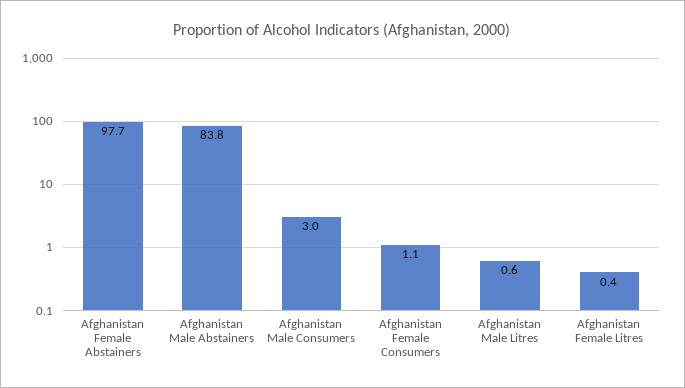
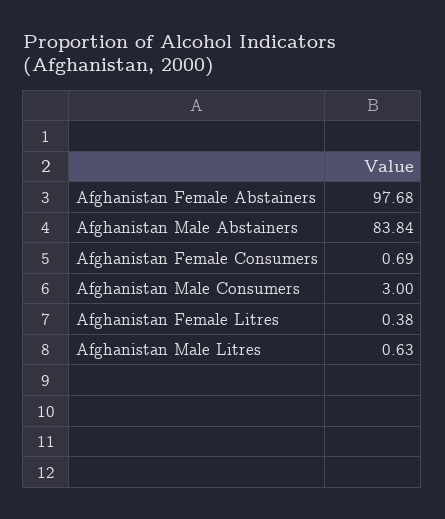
Afghanistan Female Consumers: 1.1 -> 0.69

